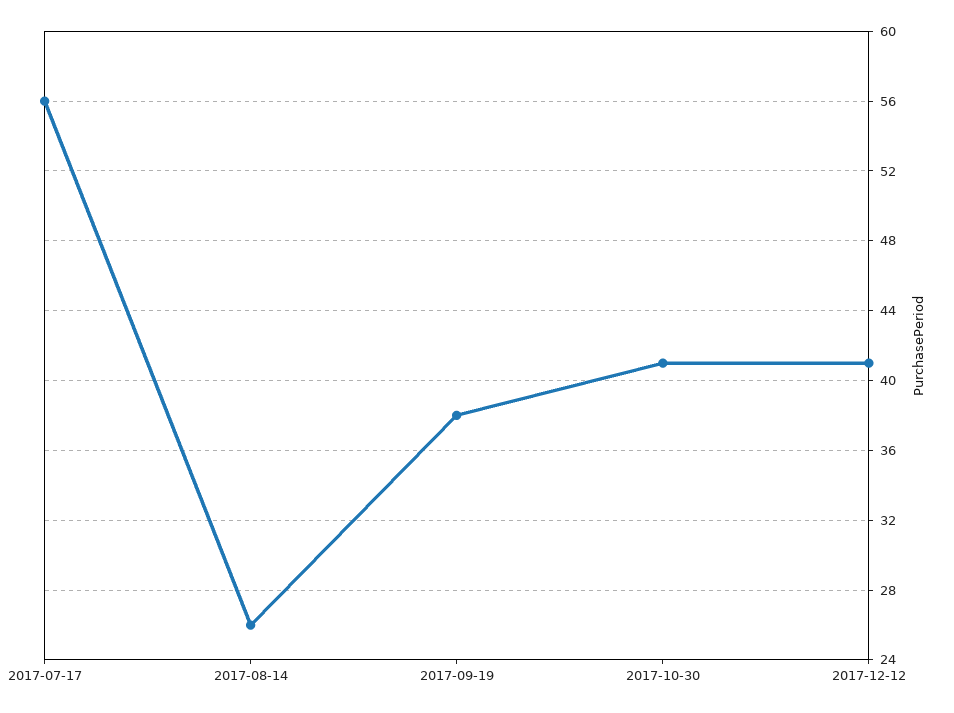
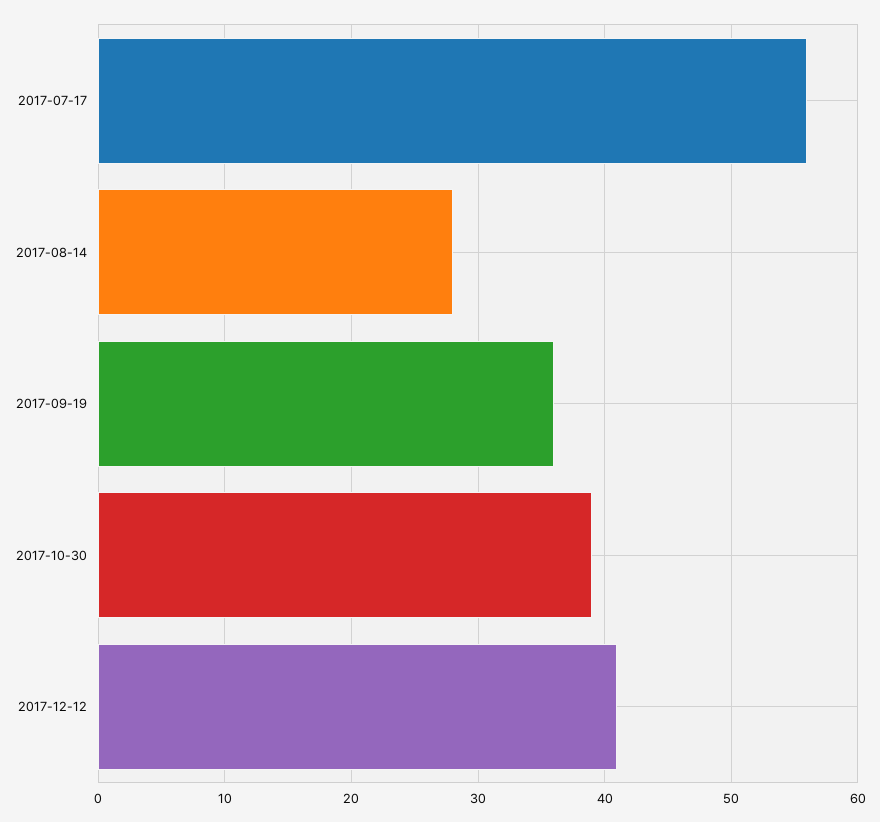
2017-08-14: 26 -> 28
2017-09-19: 38 -> 36
2017-10-30: 41 -> 39

